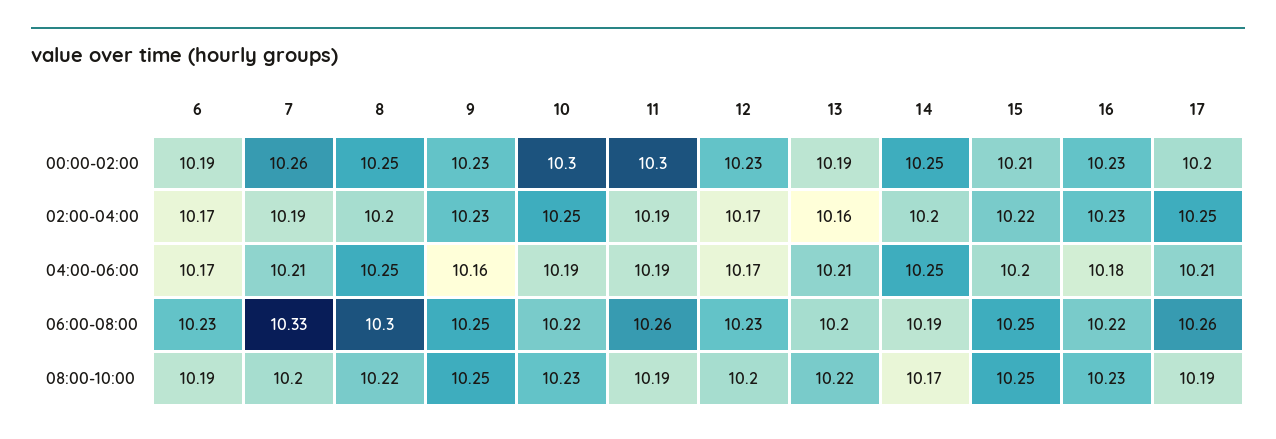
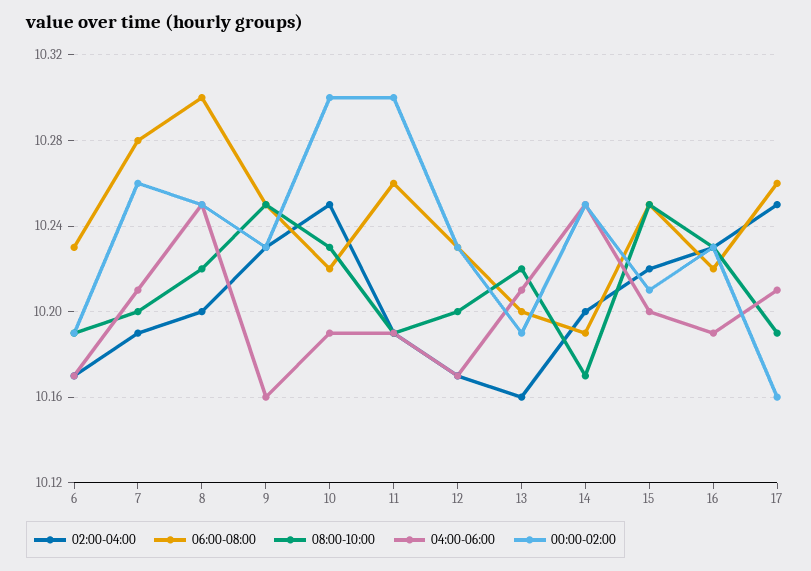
00:00-02:00, 17: 10.2 -> 10.16
04:00-06:00, 16: 10.18 -> 10.19
06:00-08:00, 7: 10.33 -> 10.28

